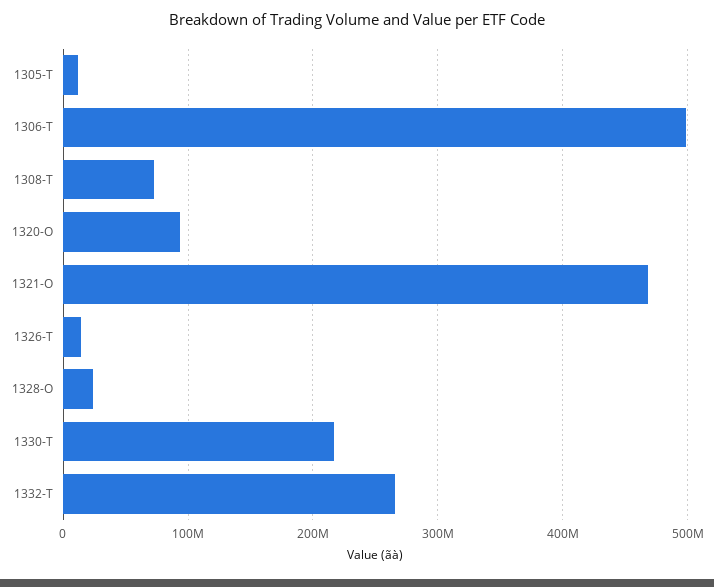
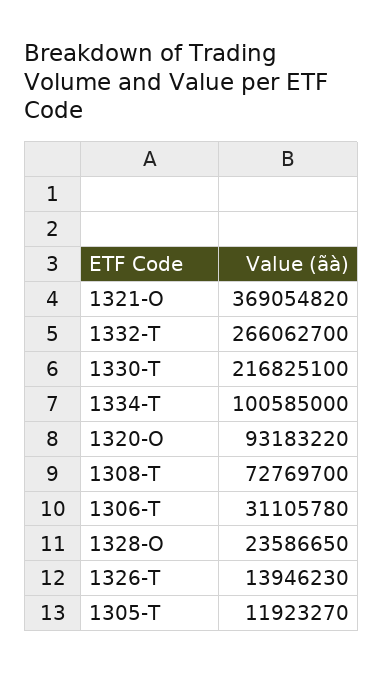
1306-T: 500000000 -> 31105780
1321-O: 470000000 -> 369054820
1334-T: none -> 100585000

